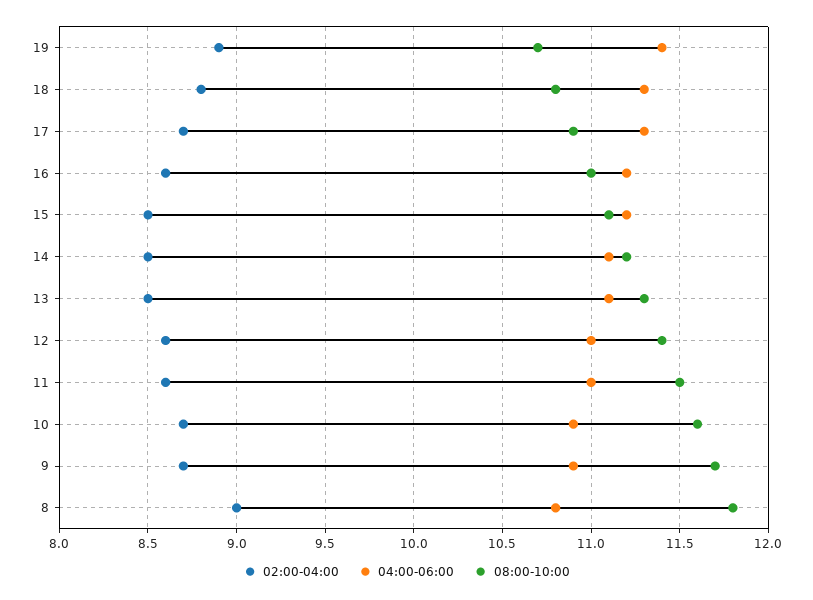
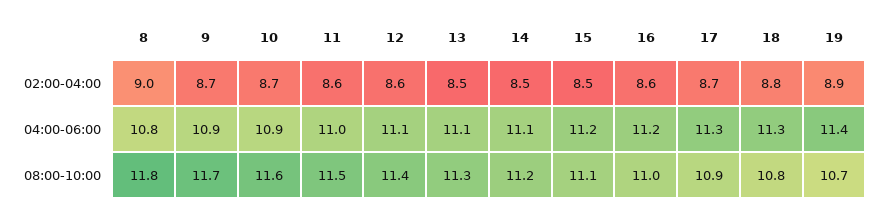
04:00-06:00, 12: 11 -> 11.1

